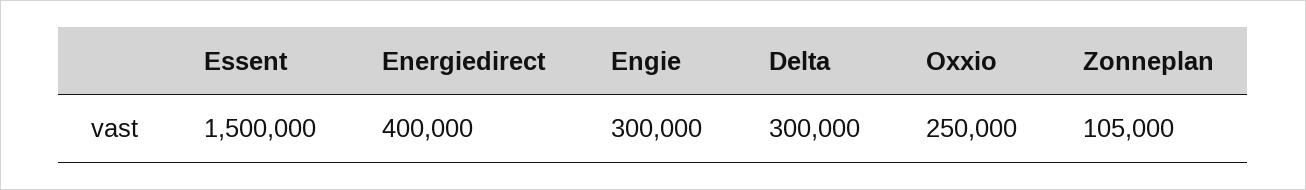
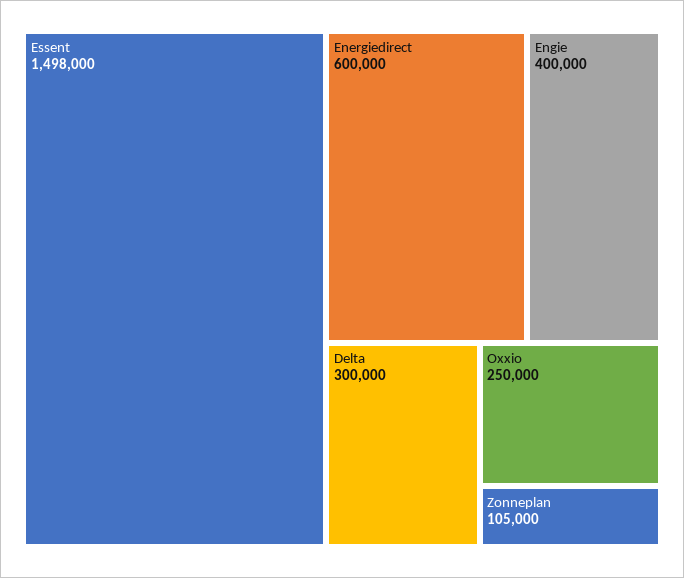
Essent: 1500000 -> 1498000
Energiedirect: 400000 -> 600000
Engie: 300000 -> 400000

